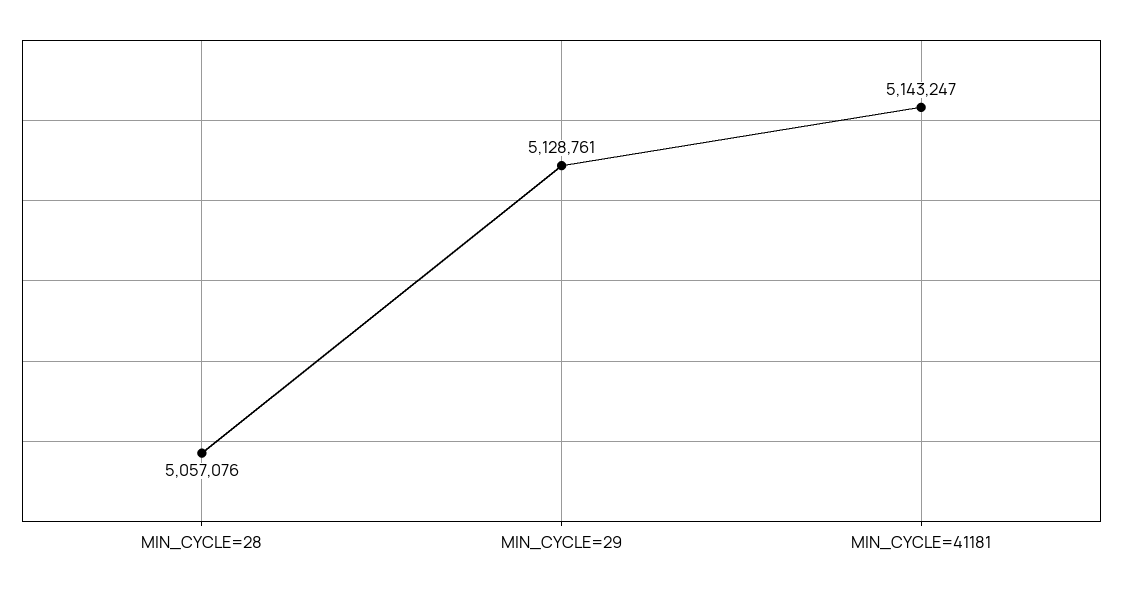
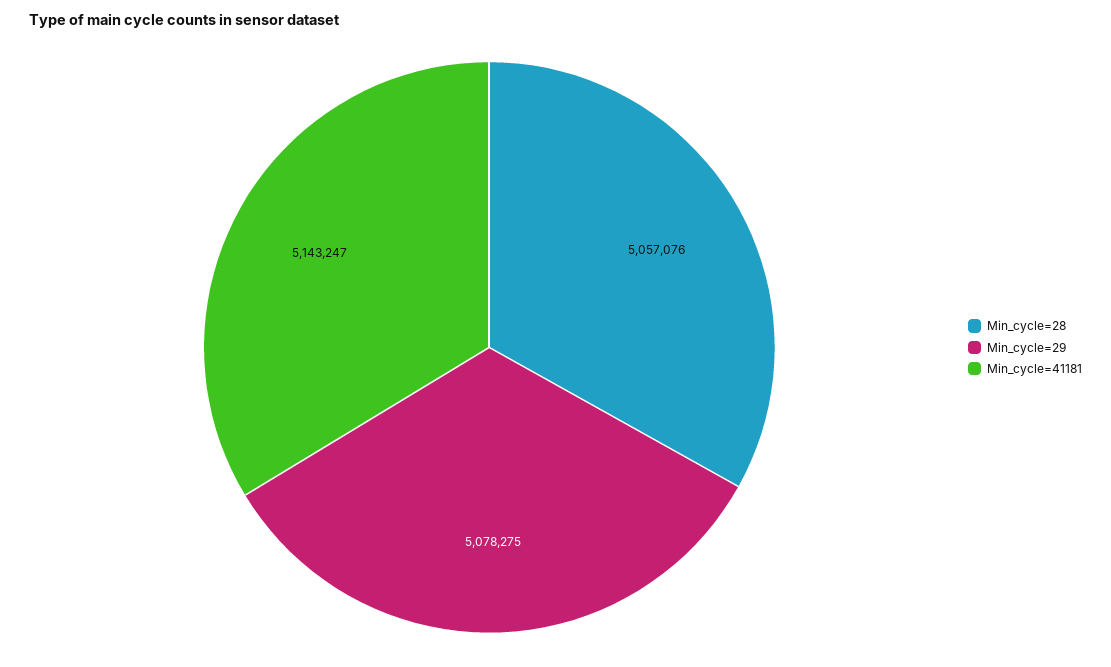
MIN_CYCLE=29: 5128761 -> 5078275

